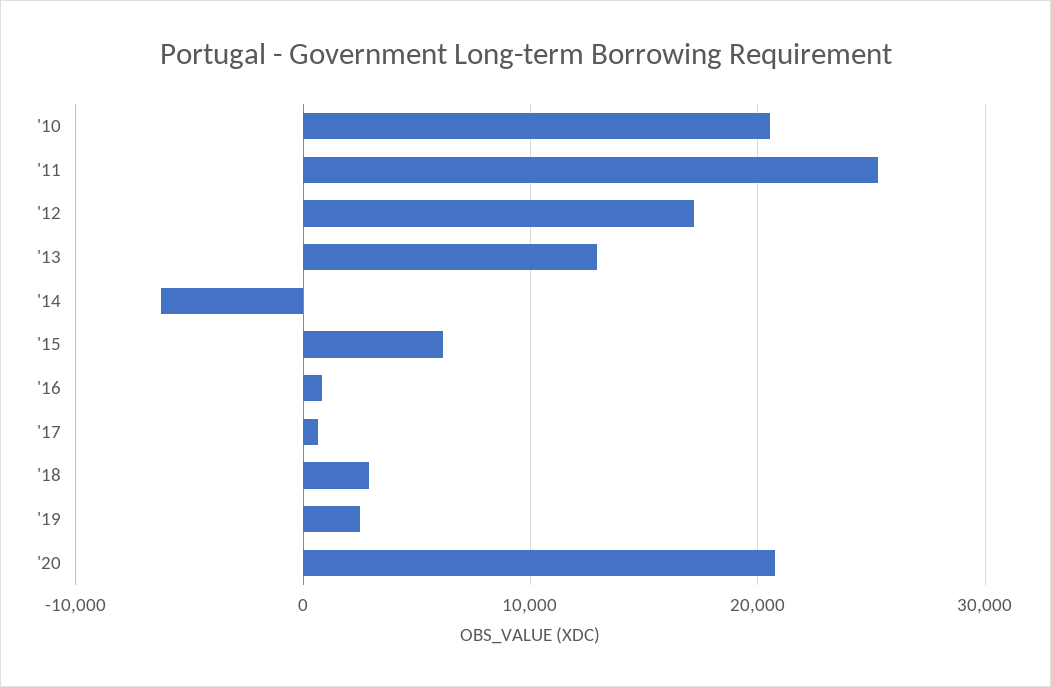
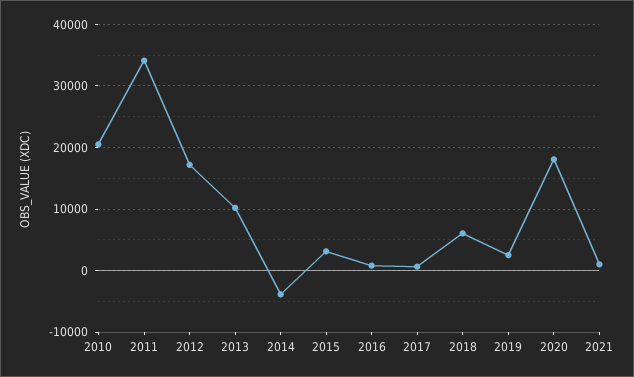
'11: 25000 -> 34000
'13: 13000 -> 10000
'14: -6000 -> -4000
'15: 6000 -> 3000
'18: 3000 -> 6000
'20: 21000 -> 18000
2021: none -> 1000

